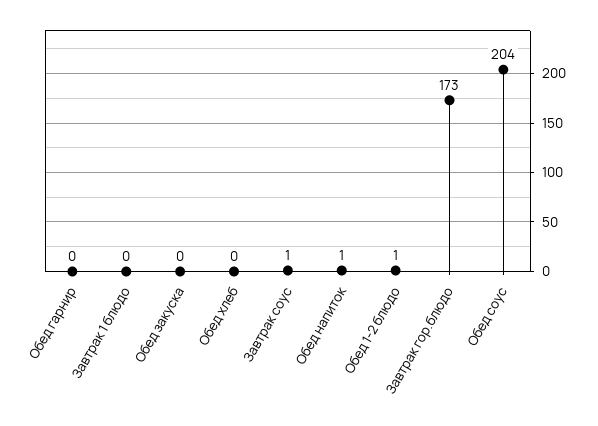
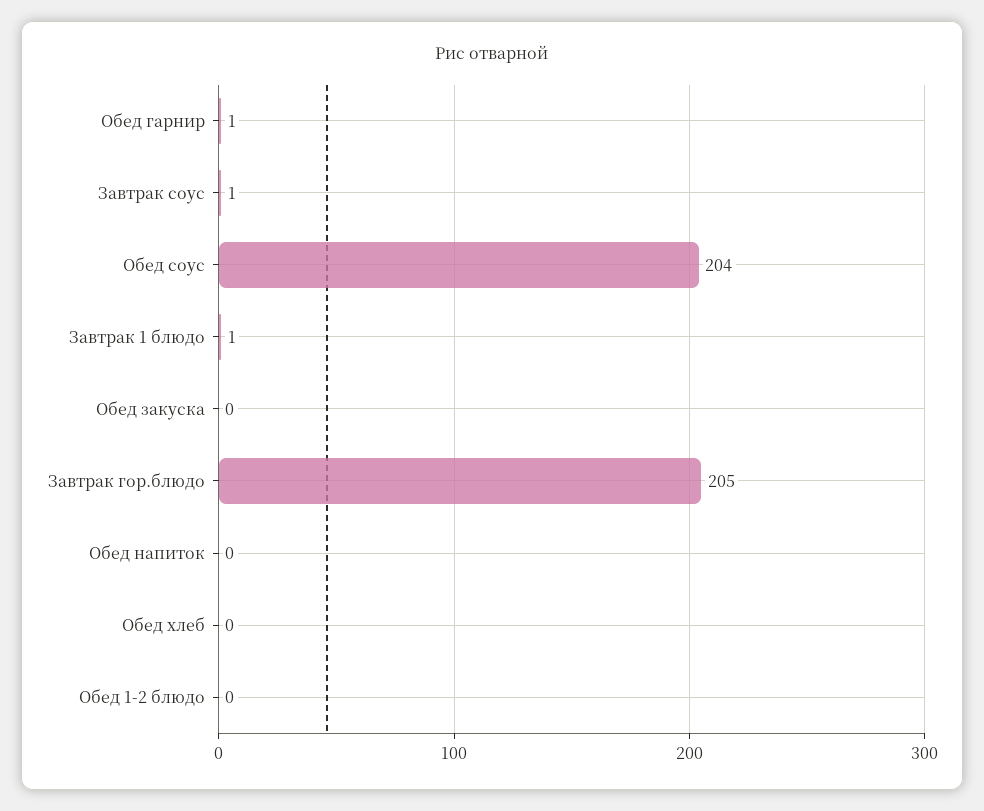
Обед гарнир: 0 -> 1
Завтрак 1 блюдо: 0 -> 1
Обед напиток: 1 -> 0
Обед 1-2 блюдо: 1 -> 0
Завтрак гор.блюдо: 173 -> 205

